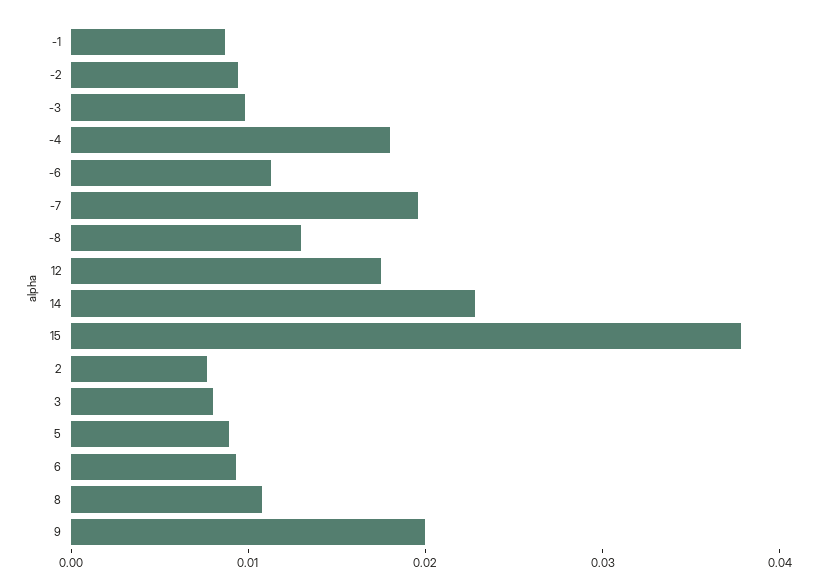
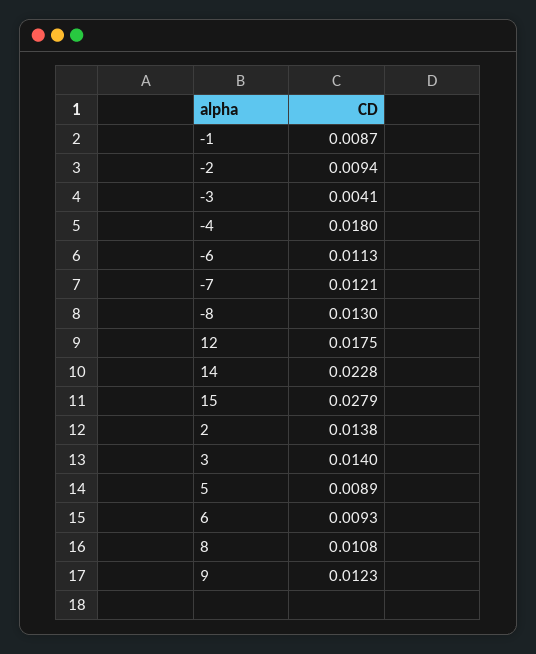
-3: 0.01 -> 0.0041
-7: 0.02 -> 0.0121
15: 0.038 -> 0.0279
2: 0.008 -> 0.0138
3: 0.008 -> 0.014
9: 0.02 -> 0.0123

